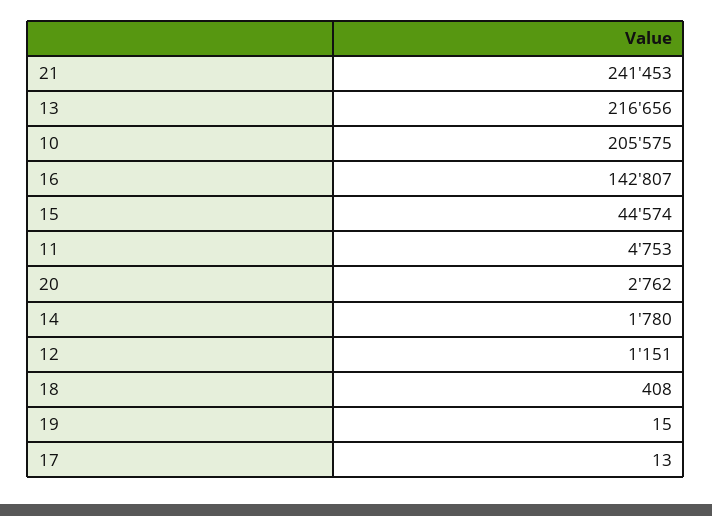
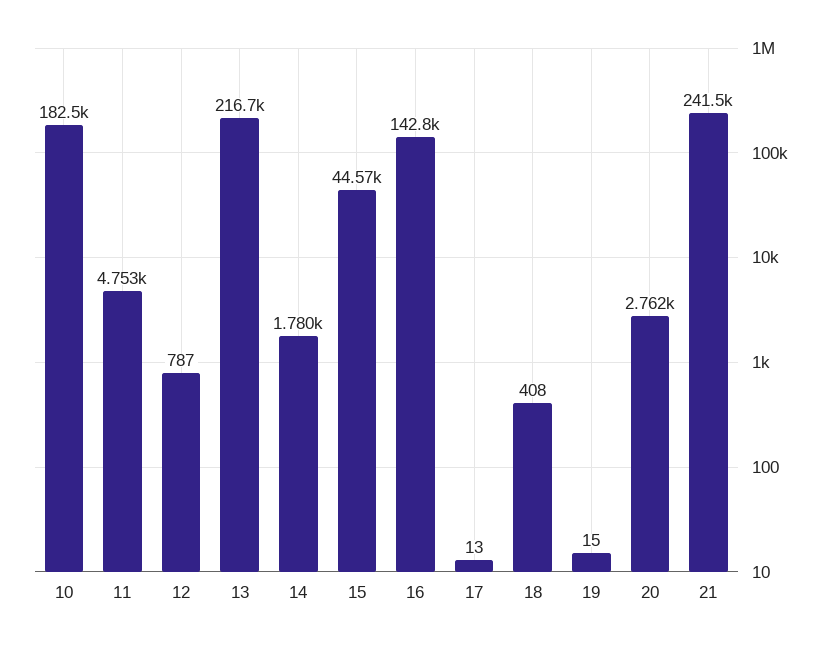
10: 205575 -> 182500
12: 1151 -> 787

